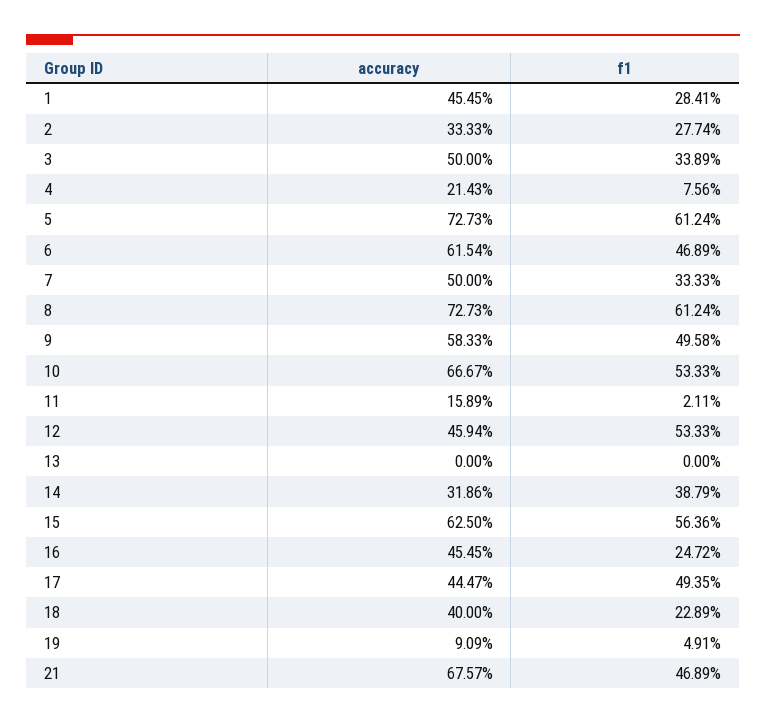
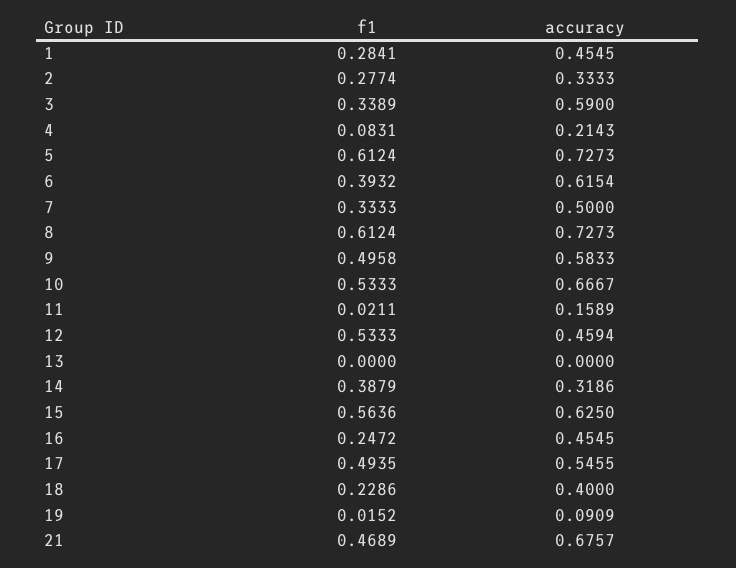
accuracy, 3: 0.5 -> 0.59
f1, 4: 0.0756 -> 0.0831
f1, 6: 0.4689 -> 0.3932
accuracy, 17: 0.4447 -> 0.5455
f1, 18: 0.2289 -> 0.2286
f1, 19: 0.0491 -> 0.0152

